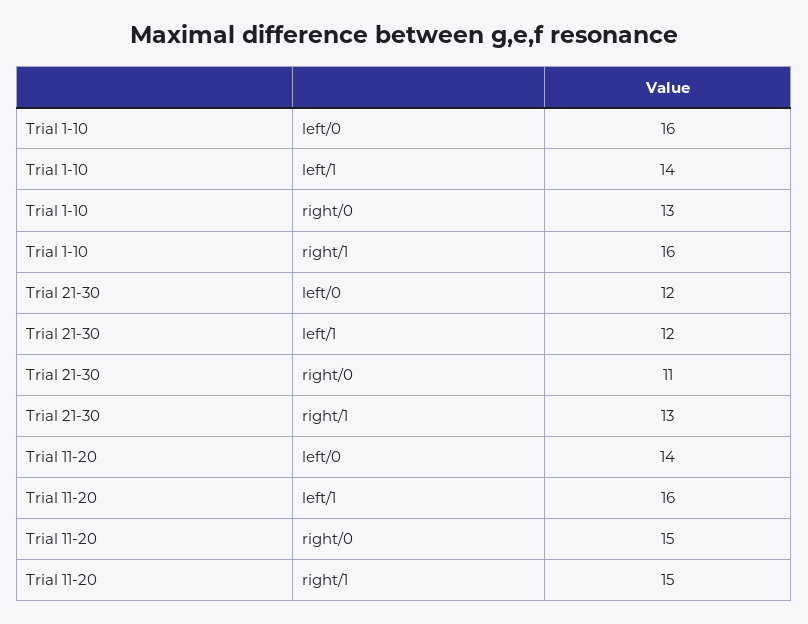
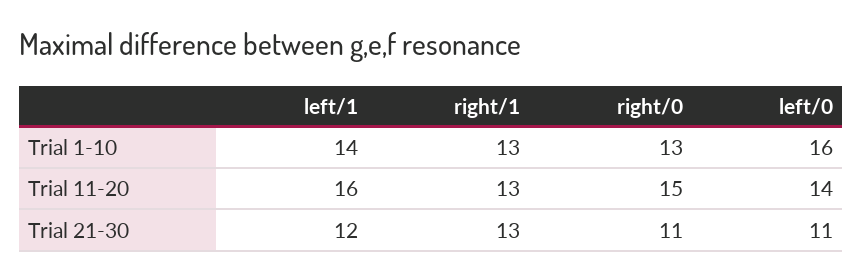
Trial 1-10, right/1: 16 -> 13
Trial 21-30, left/0: 12 -> 11
Trial 11-20, right/1: 15 -> 13

